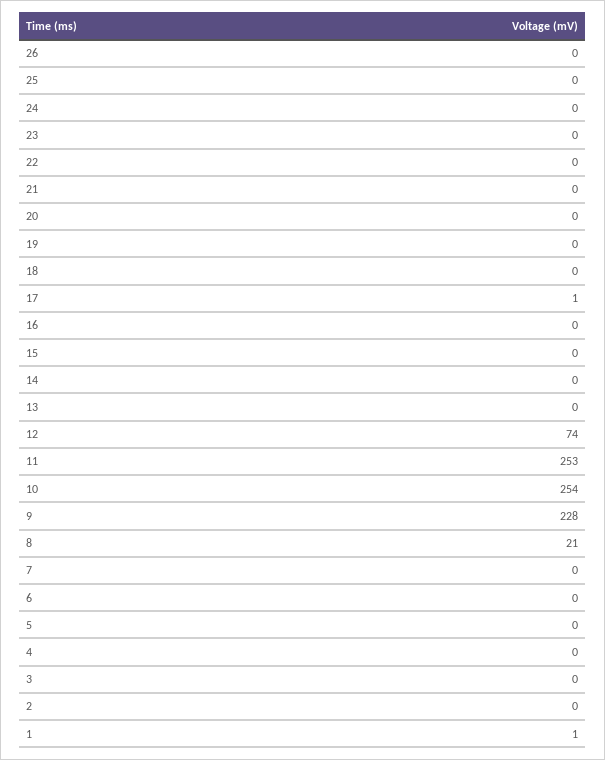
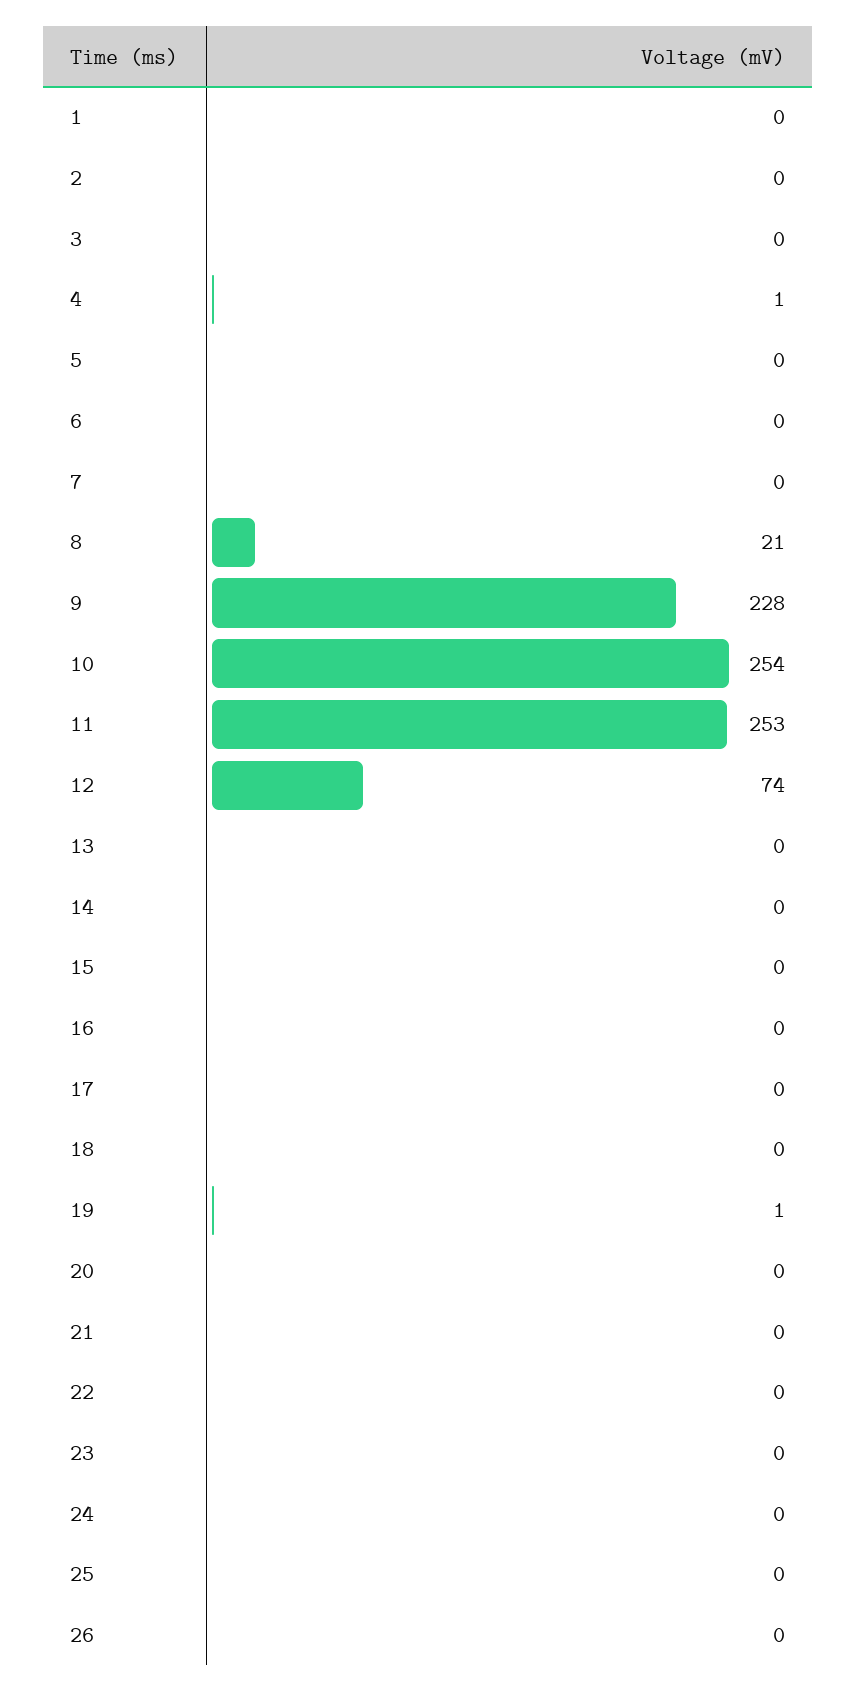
19: 0 -> 1
17: 1 -> 0
4: 0 -> 1
1: 1 -> 0

